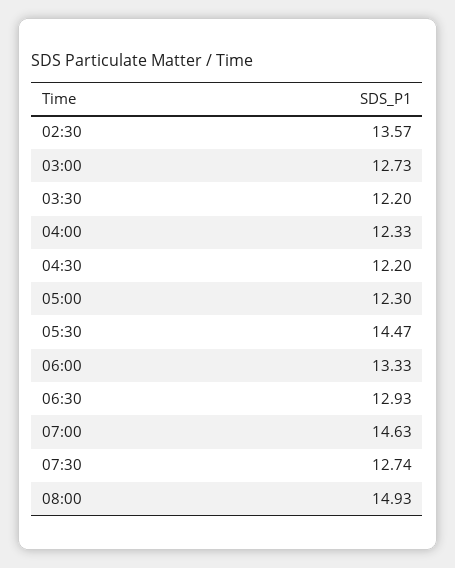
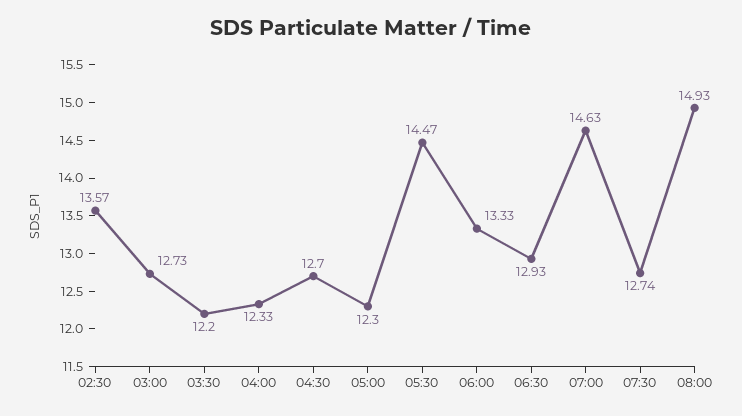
04:30: 12.2 -> 12.7

